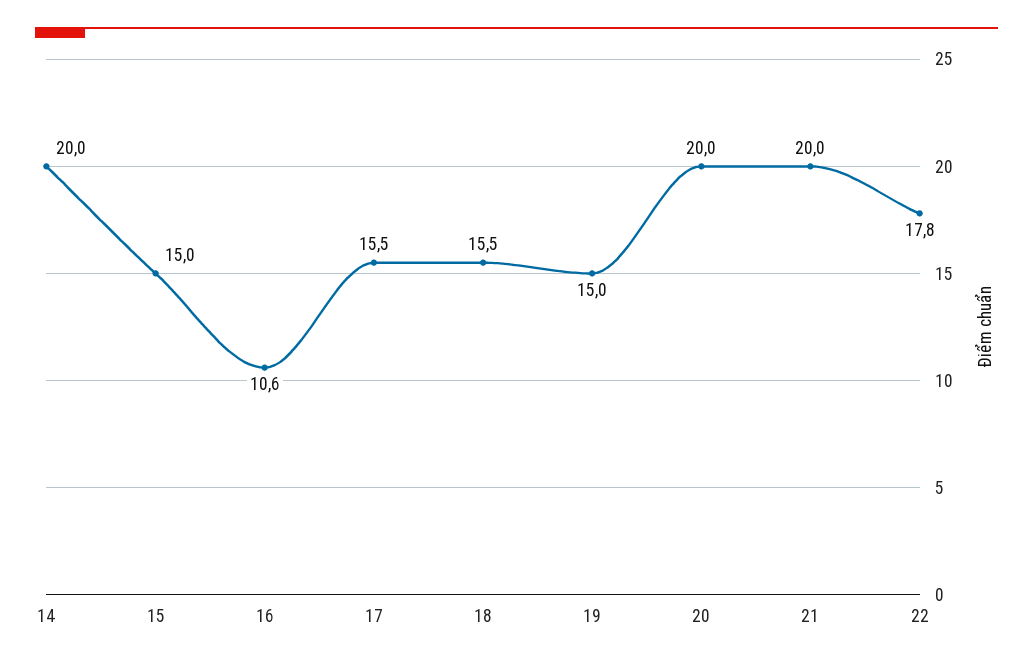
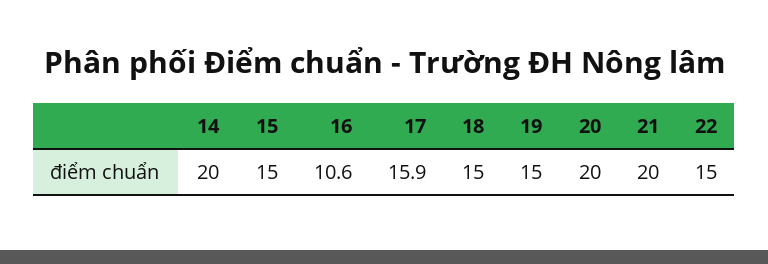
17: 15.5 -> 15.9
18: 15.5 -> 15
22: 17.8 -> 15

